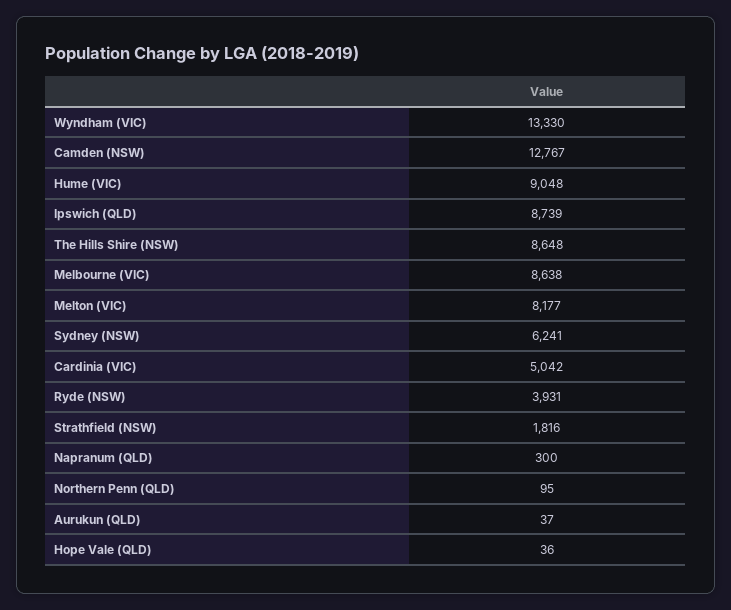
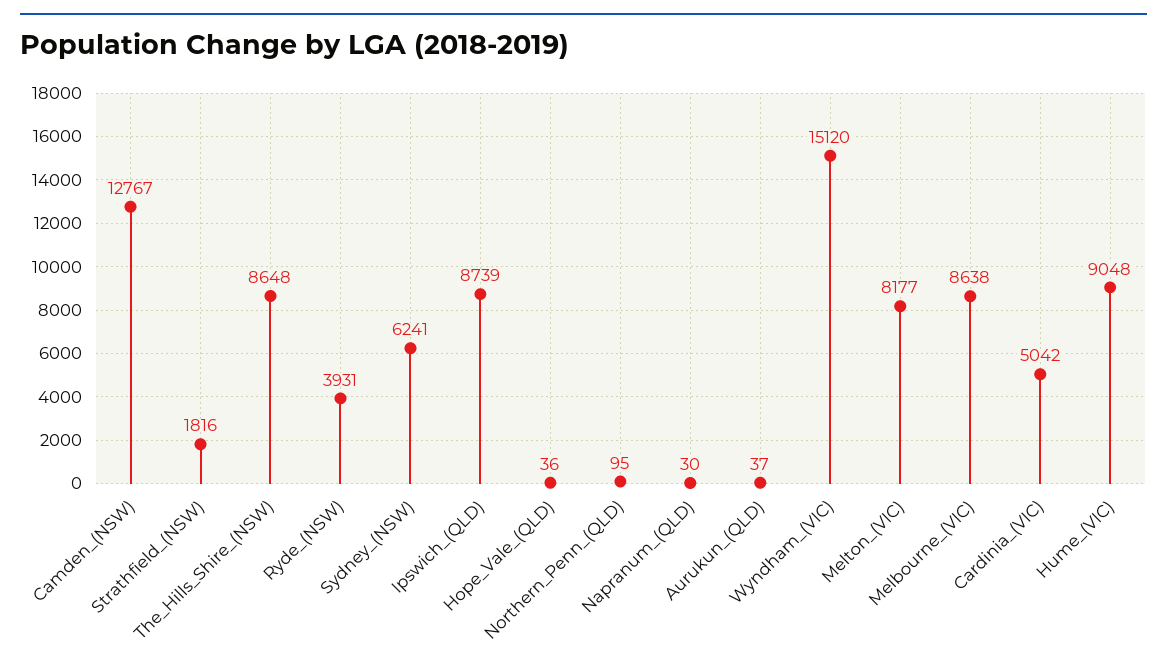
Wyndham (VIC): 13330 -> 15120
Napranum (QLD): 300 -> 30

